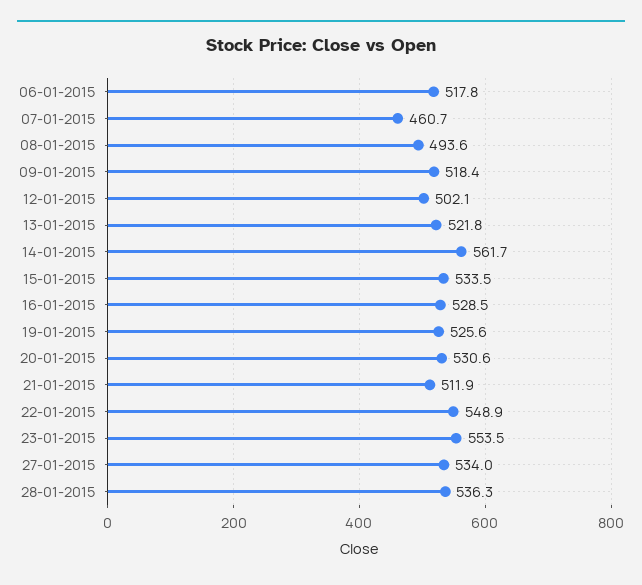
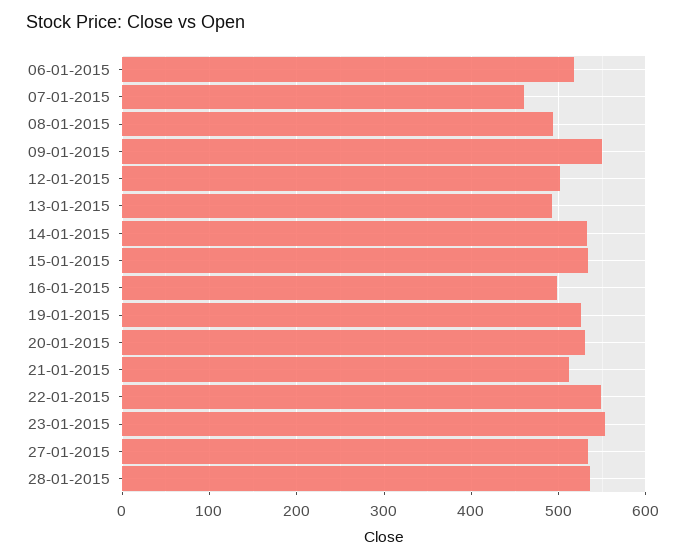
09-01-2015: 518.4 -> 550
13-01-2015: 521.8 -> 490
14-01-2015: 561.7 -> 530
16-01-2015: 528.5 -> 500

